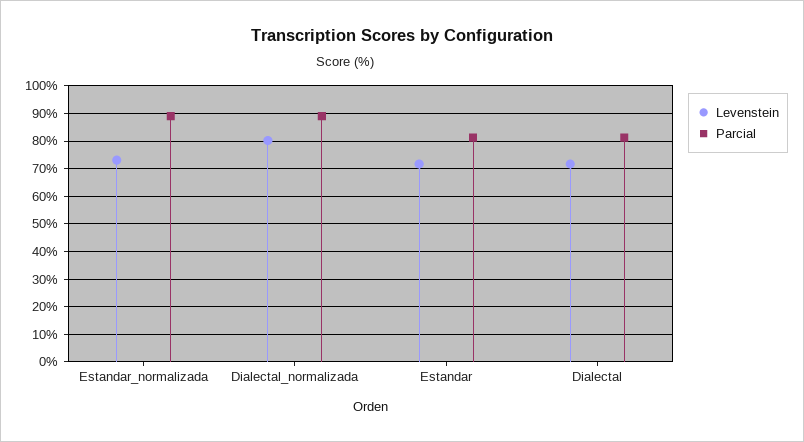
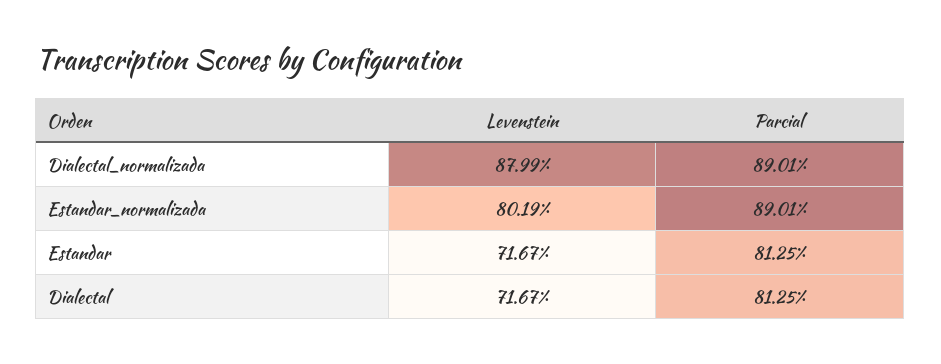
Levenstein, Estandar_normalizada: 72.5 -> 80.19
Levenstein, Dialectal_normalizada: 80 -> 87.99

